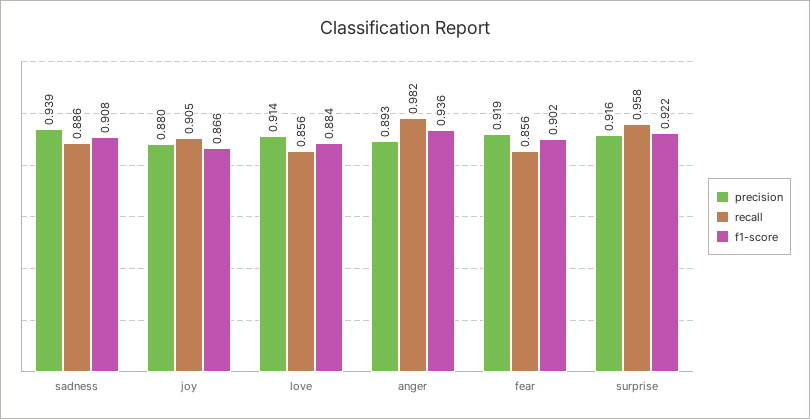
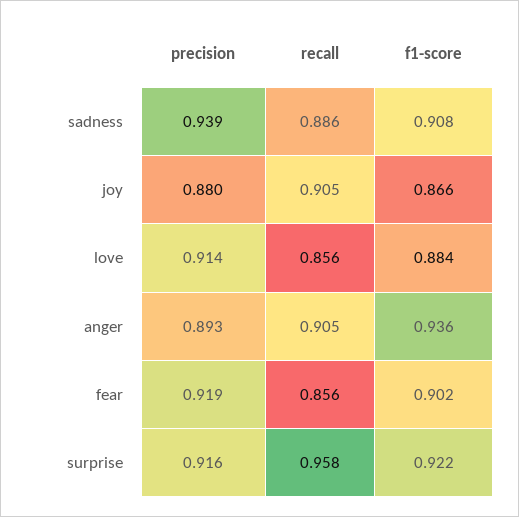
recall, anger: 0.982 -> 0.905

